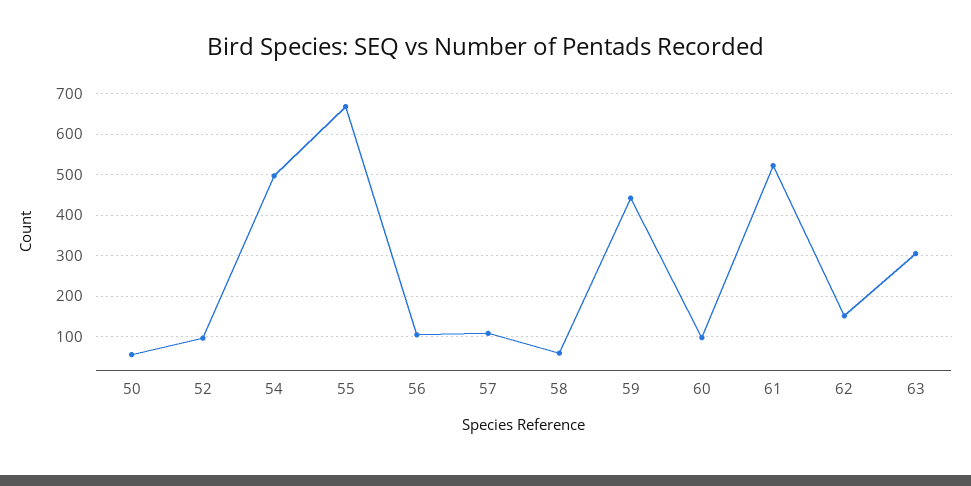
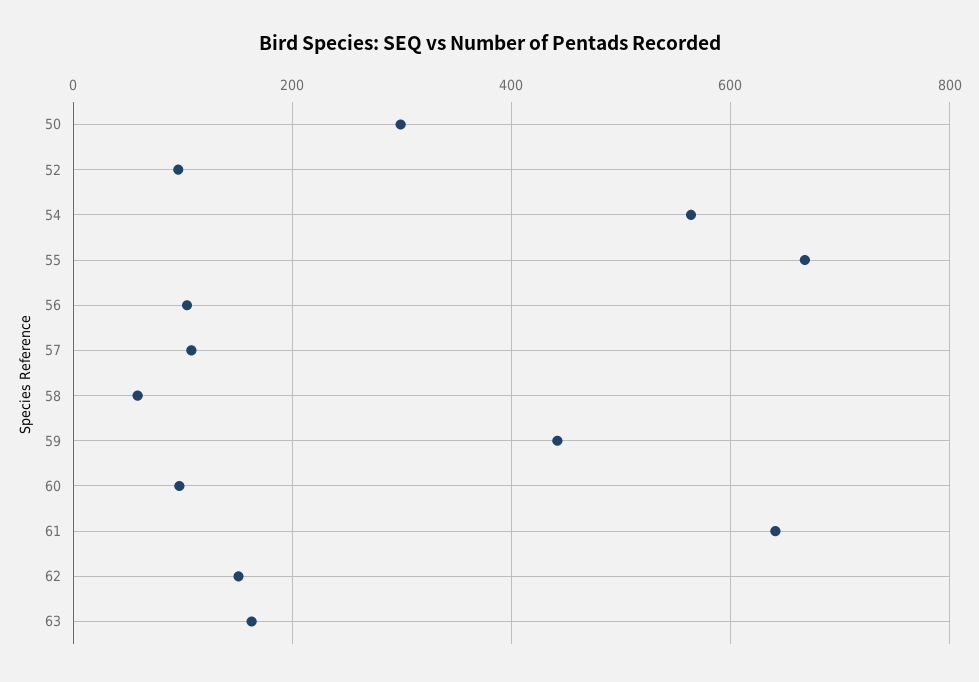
50: 60 -> 300
54: 500 -> 560
61: 520 -> 640
63: 300 -> 160

